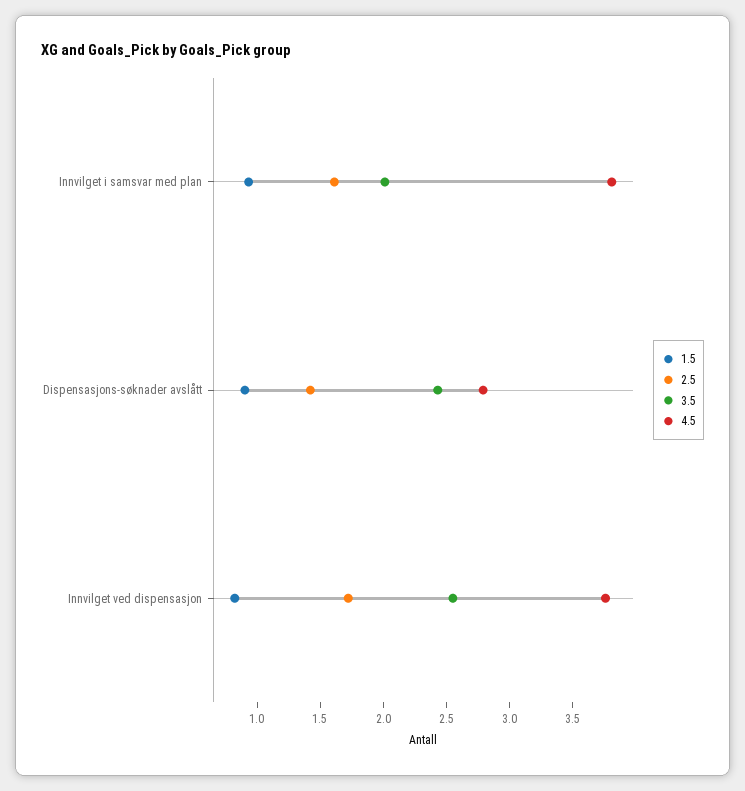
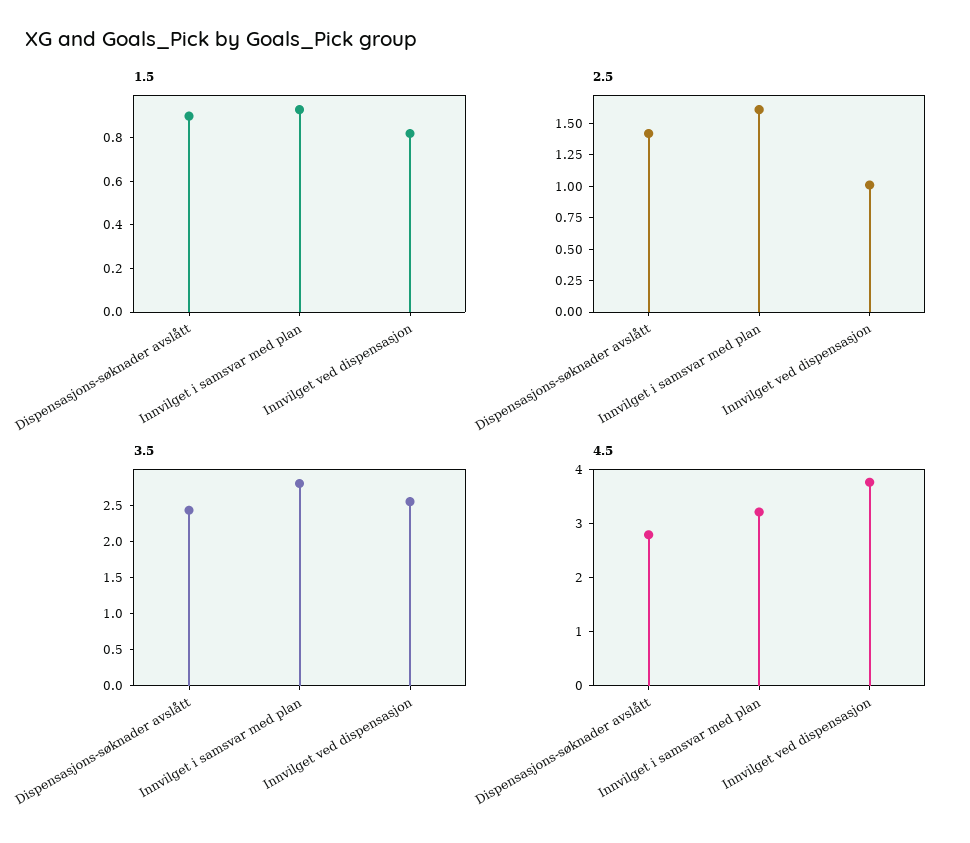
3.5, Innvilget i samsvar med plan: 2 -> 2.75
4.5, Innvilget i samsvar med plan: 3.8 -> 3.2
2.5, Innvilget ved dispensasjon: 1.7 -> 1

